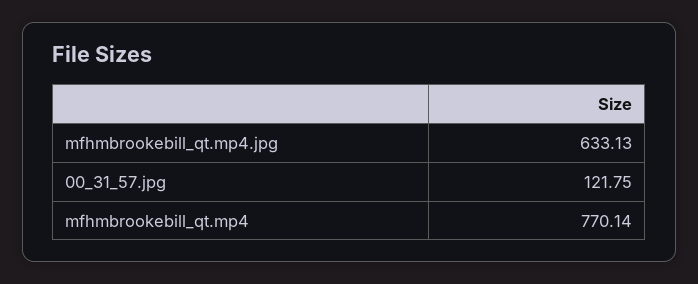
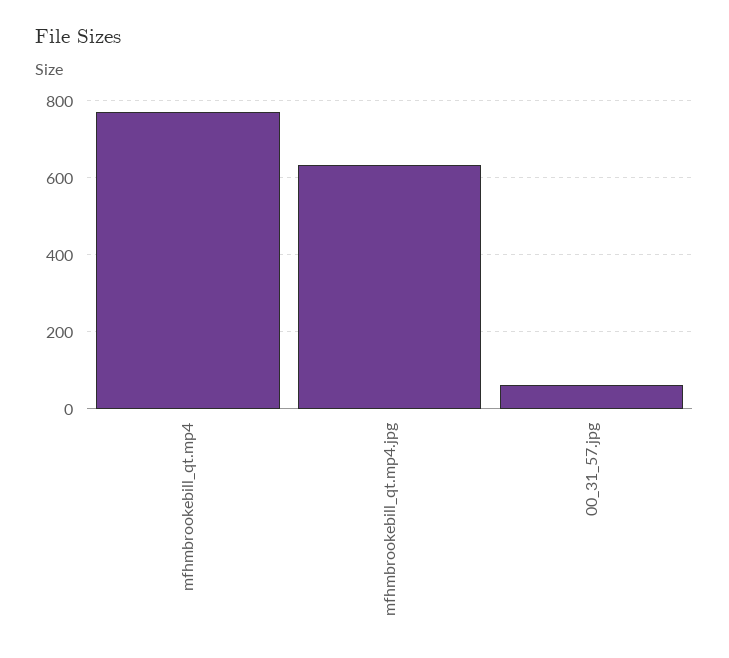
00_31_57.jpg: 121.75 -> 60

